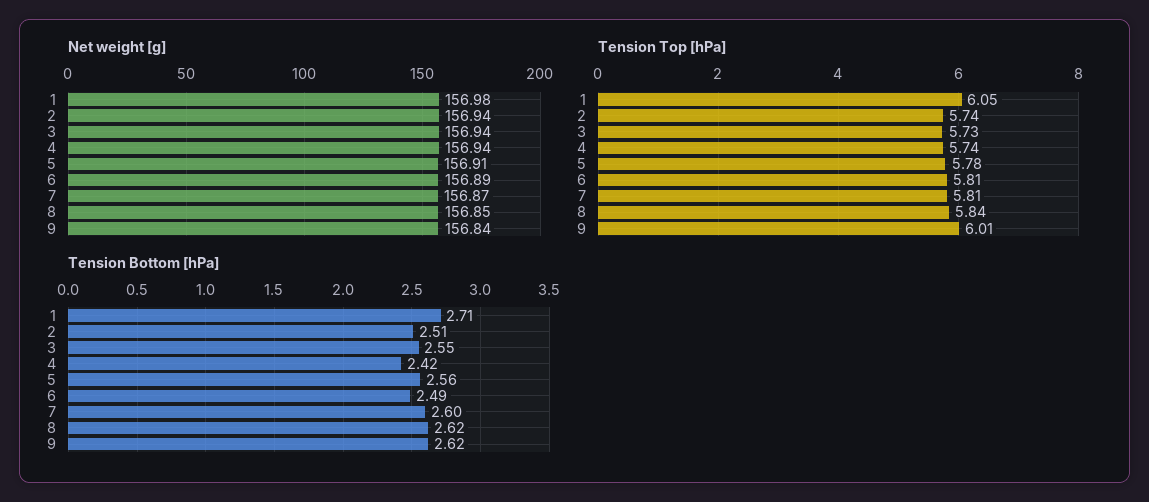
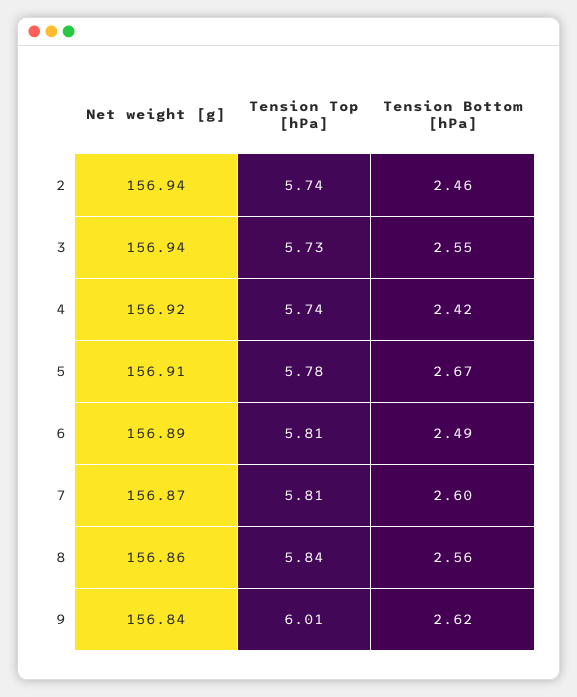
Net weight [g], 1: 156.98 -> none
Net weight [g], 4: 156.94 -> 156.92
Net weight [g], 8: 156.85 -> 156.86
Tension Top [hPa], 1: 6.05 -> none
Tension Bottom [hPa], 1: 2.71 -> none
Tension Bottom [hPa], 2: 2.51 -> 2.46
Tension Bottom [hPa], 5: 2.56 -> 2.67
Tension Bottom [hPa], 8: 2.62 -> 2.56

